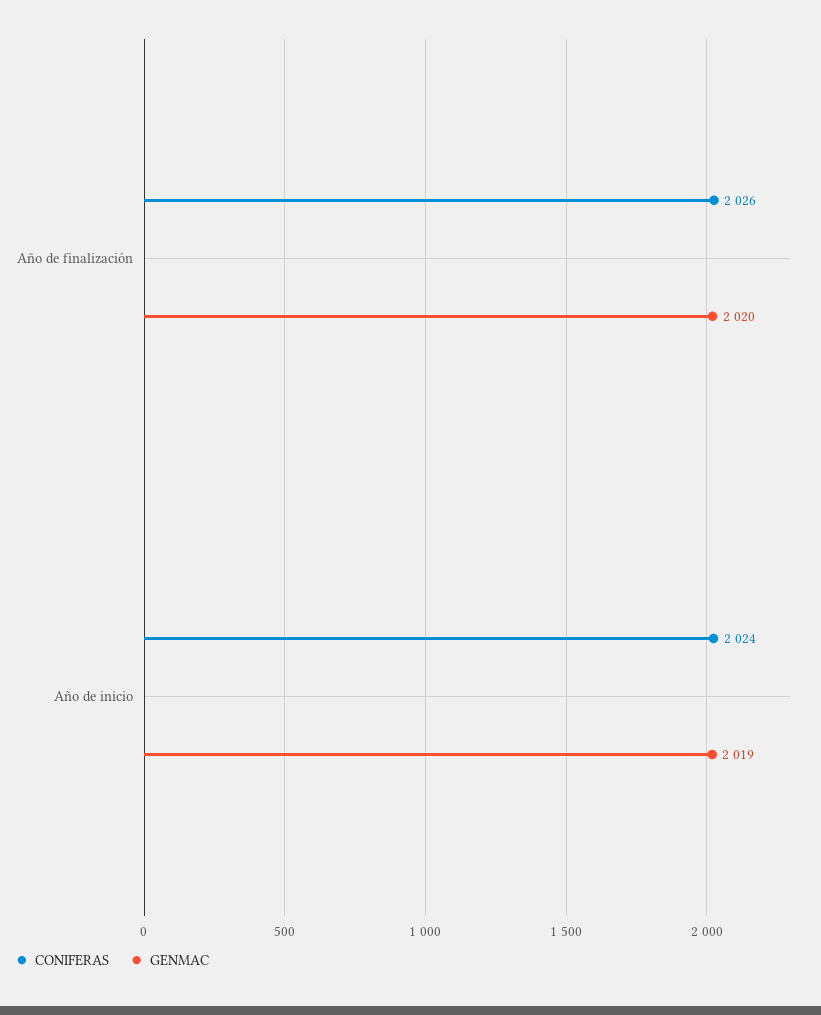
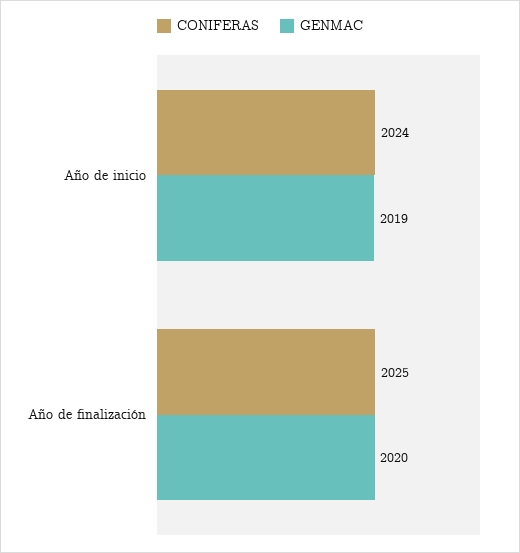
CONIFERAS, Año de finalización: 2026 -> 2025

